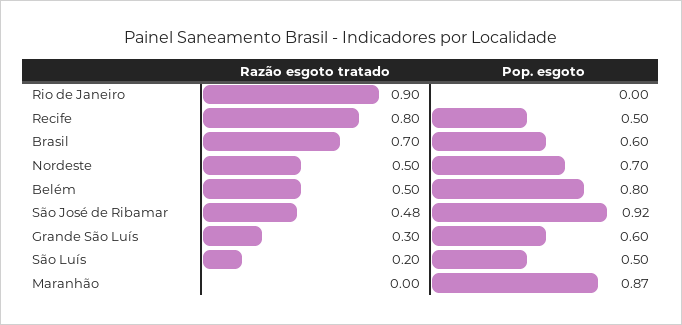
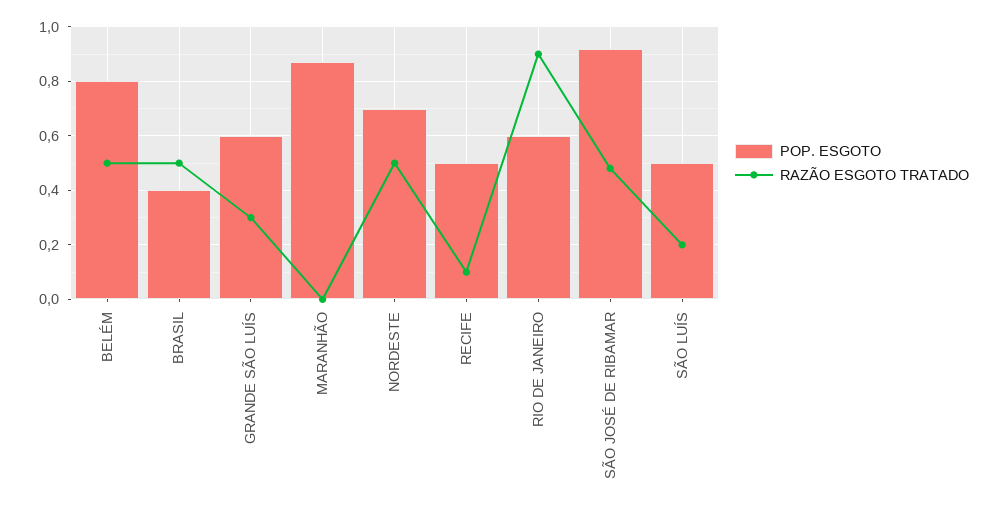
Pop. esgoto, Rio de Janeiro: 0 -> 0.6
Razão esgoto tratado, Recife: 0.8 -> 0.1
Razão esgoto tratado, Brasil: 0.7 -> 0.5
Pop. esgoto, Brasil: 0.6 -> 0.4

